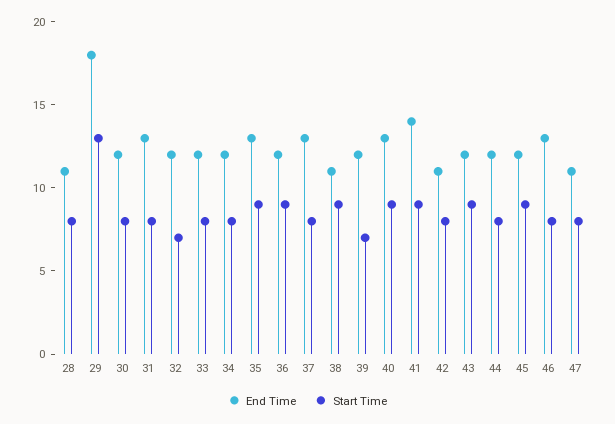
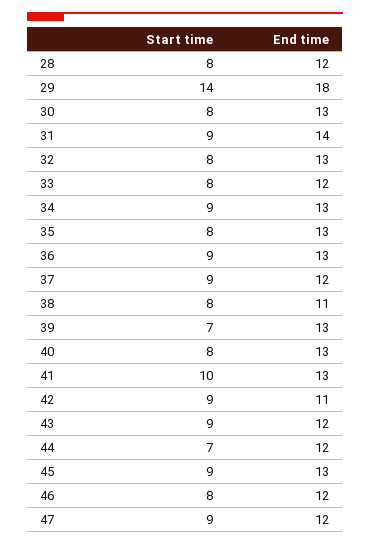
End Time, 28: 11 -> 12
Start Time, 29: 13 -> 14
End Time, 30: 12 -> 13
End Time, 31: 13 -> 14
Start Time, 31: 8 -> 9
End Time, 32: 12 -> 13
Start Time, 32: 7 -> 8
End Time, 34: 12 -> 13
Start Time, 34: 8 -> 9
Start Time, 35: 9 -> 8
End Time, 36: 12 -> 13
End Time, 37: 13 -> 12
Start Time, 37: 8 -> 9
Start Time, 38: 9 -> 8
End Time, 39: 12 -> 13
Start Time, 40: 9 -> 8
End Time, 41: 14 -> 13
Start Time, 41: 9 -> 10
Start Time, 42: 8 -> 9
Start Time, 44: 8 -> 7
End Time, 45: 12 -> 13
End Time, 46: 13 -> 12
End Time, 47: 11 -> 12
Start Time, 47: 8 -> 9

